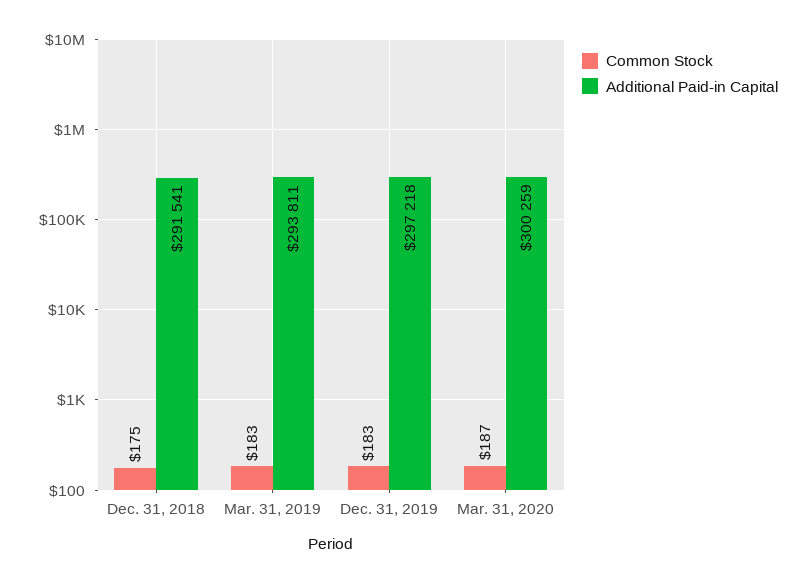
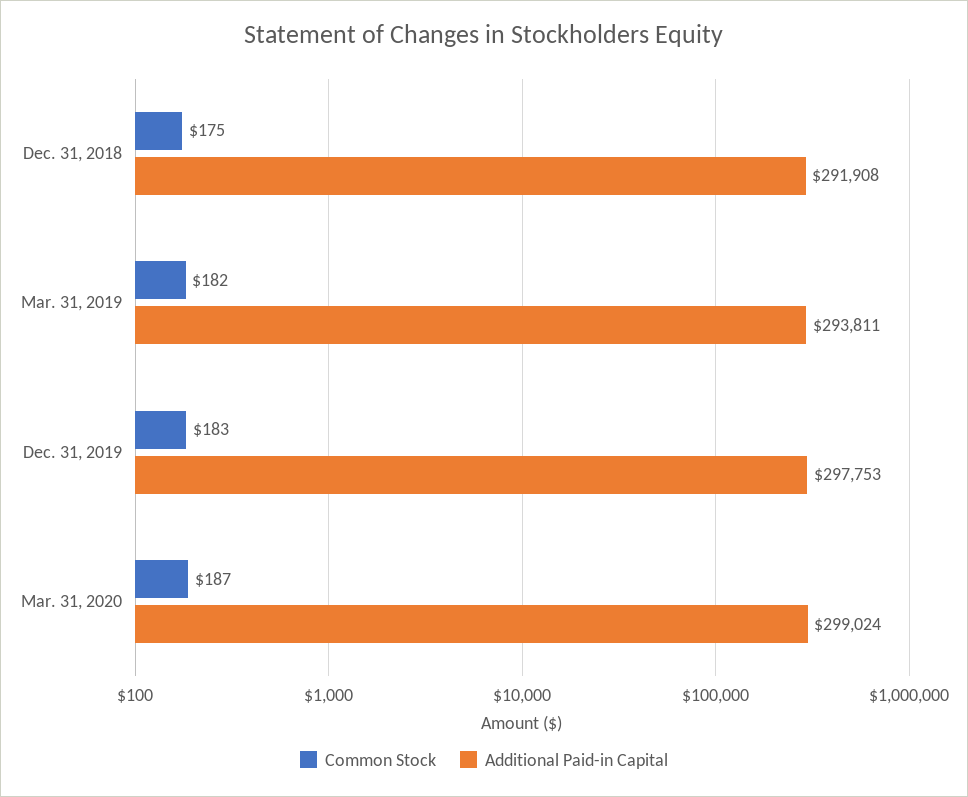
Additional Paid-in Capital, Dec. 31, 2018: 291541 -> 291908
Common Stock, Mar. 31, 2019: 183 -> 182
Additional Paid-in Capital, Dec. 31, 2019: 297218 -> 297753
Additional Paid-in Capital, Mar. 31, 2020: 300259 -> 299024

